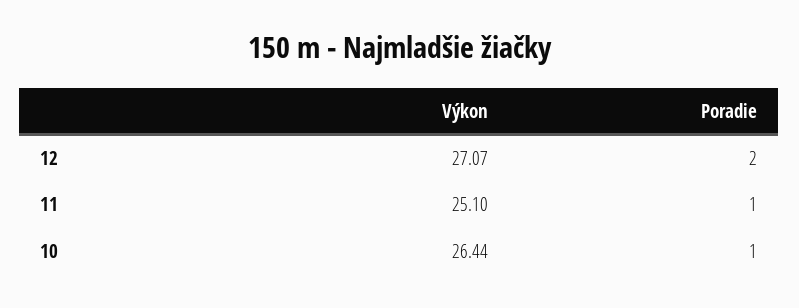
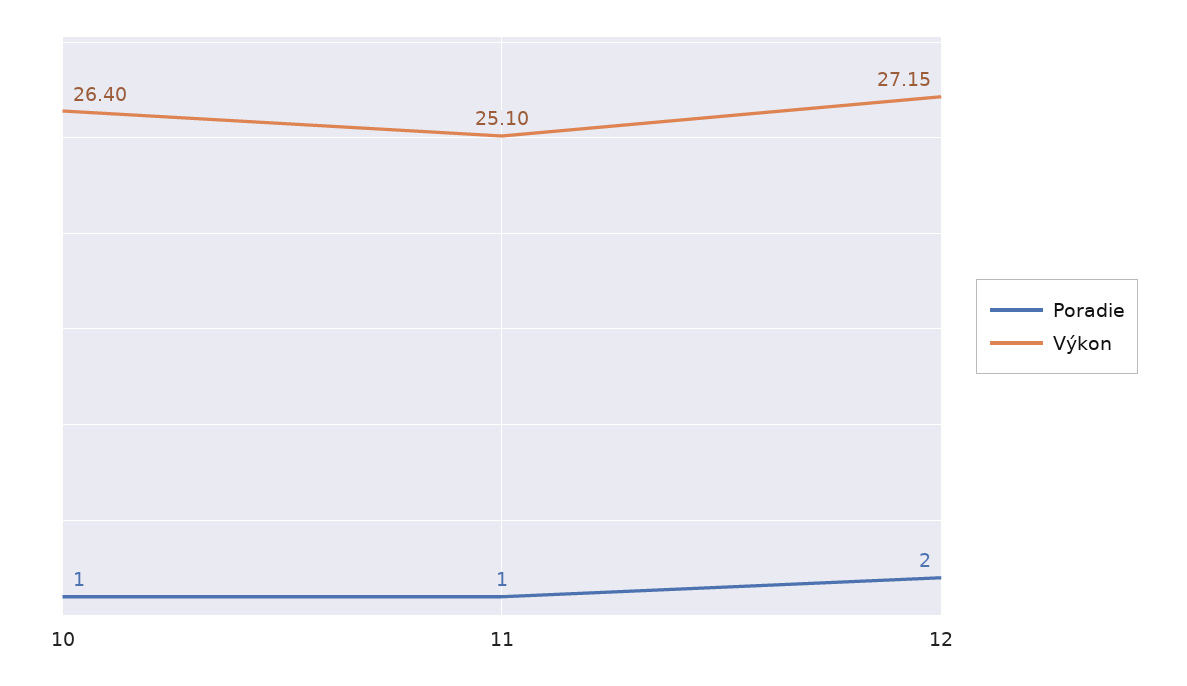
Výkon, 12: 27.07 -> 27.15
Výkon, 10: 26.44 -> 26.4

